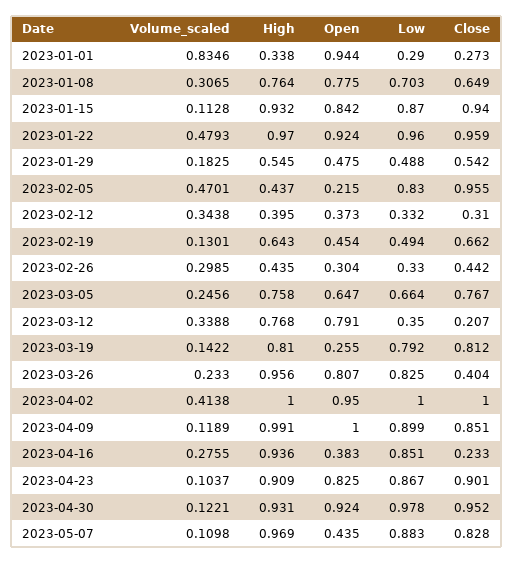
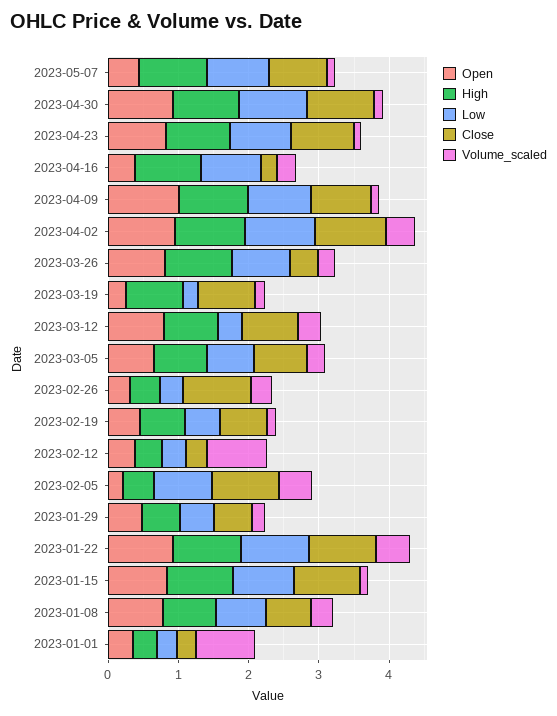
Open, 2023-01-01: 0.944 -> 0.4
Volume_scaled, 2023-02-12: 0.3438 -> 0.8
Close, 2023-02-26: 0.442 -> 1
Close, 2023-03-12: 0.207 -> 0.8
Low, 2023-03-19: 0.792 -> 0.2

